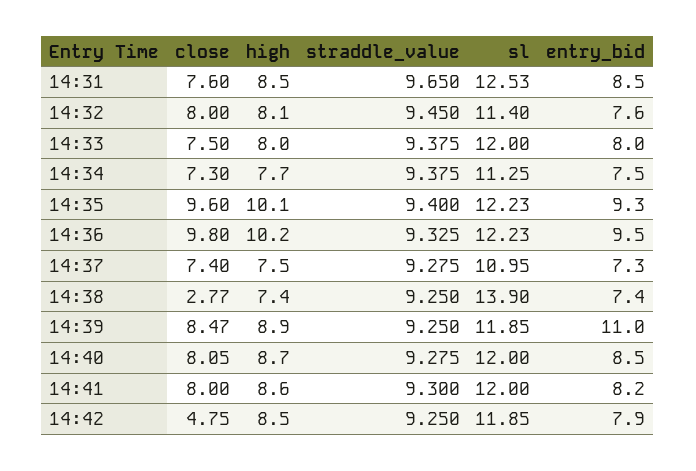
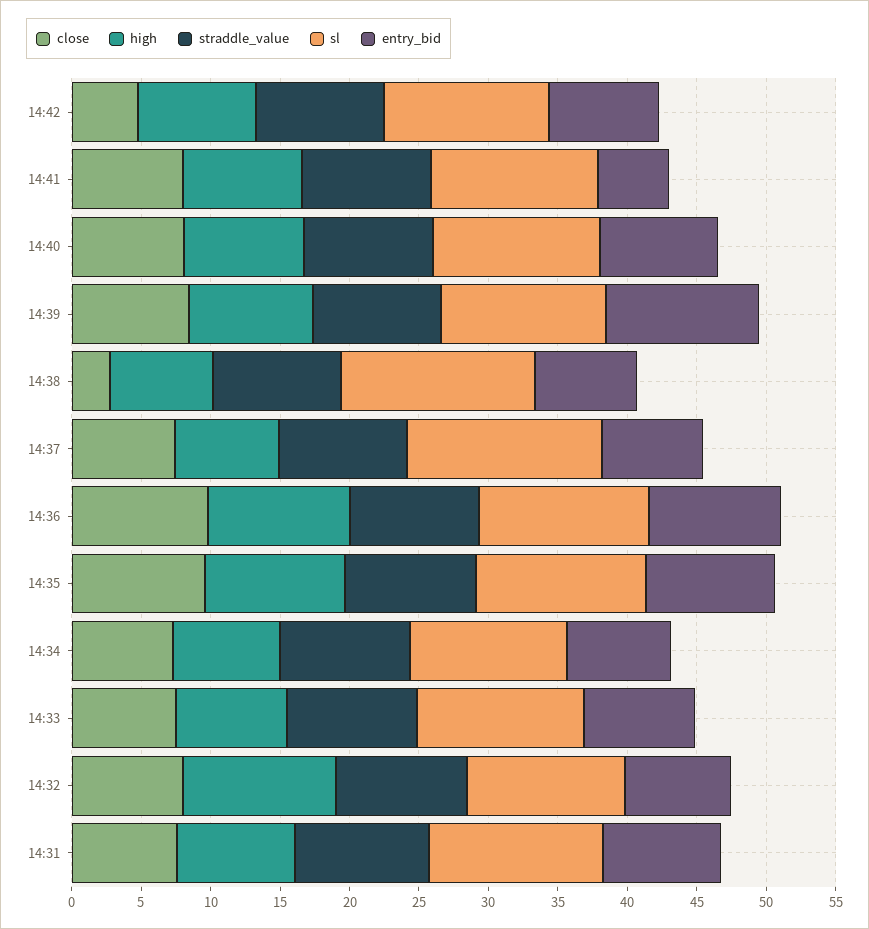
high, 14:32: 8.1 -> 11
sl, 14:37: 10.95 -> 14
entry_bid, 14:41: 8.2 -> 5

